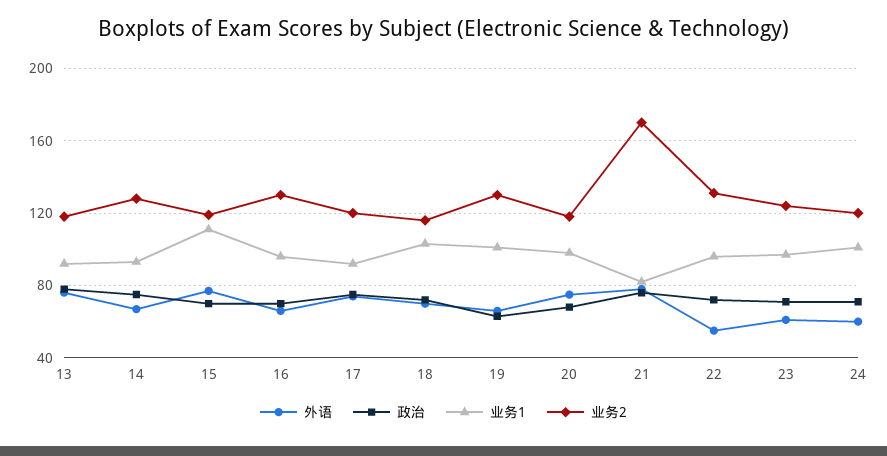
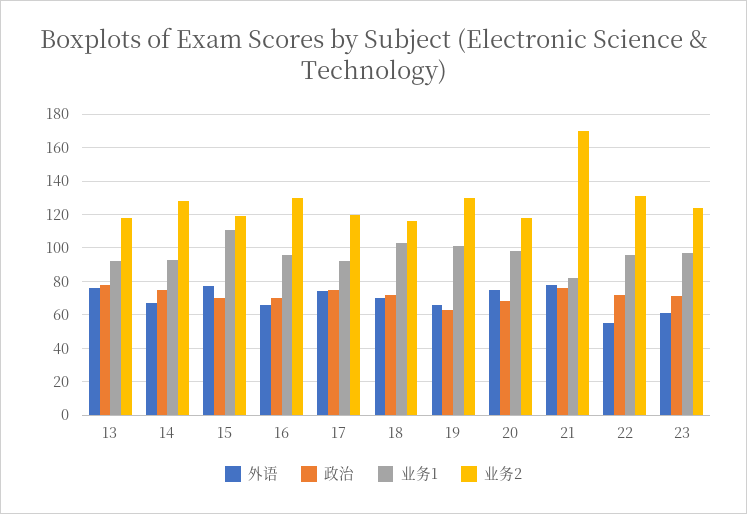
外语, 24: 60 -> none
政治, 24: 70 -> none
业务1, 24: 100 -> none
业务2, 24: 120 -> none

